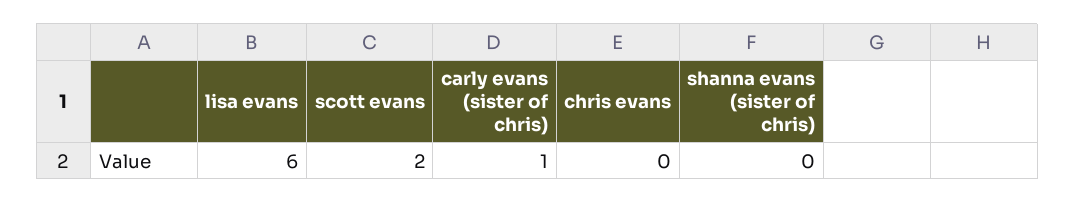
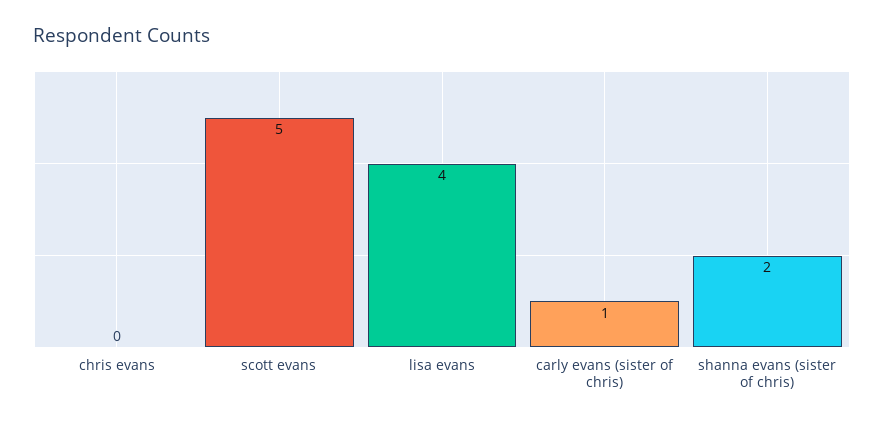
lisa evans: 6 -> 4
scott evans: 2 -> 5
shanna evans (sister of chris): 0 -> 2

